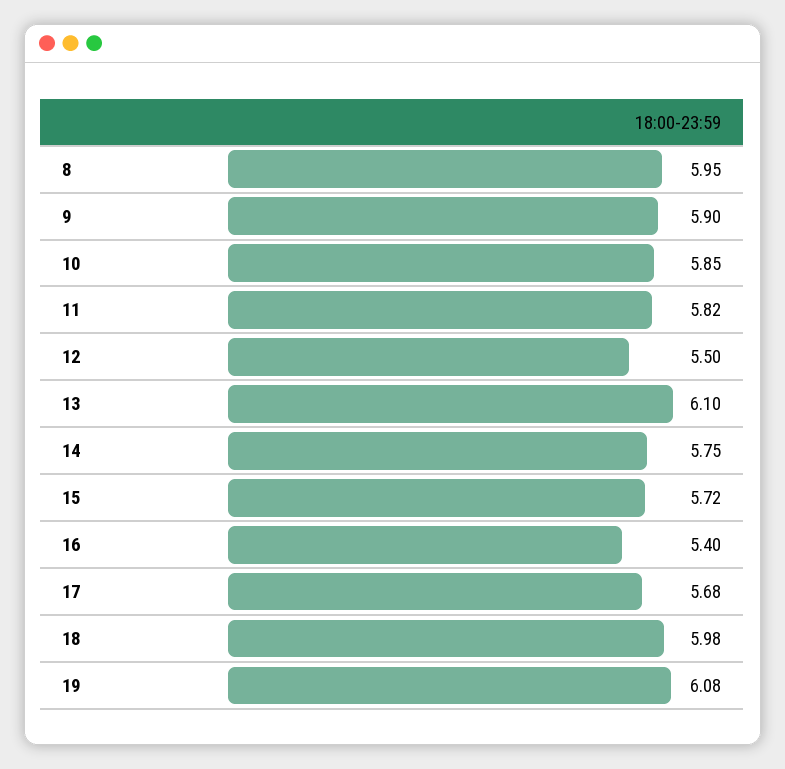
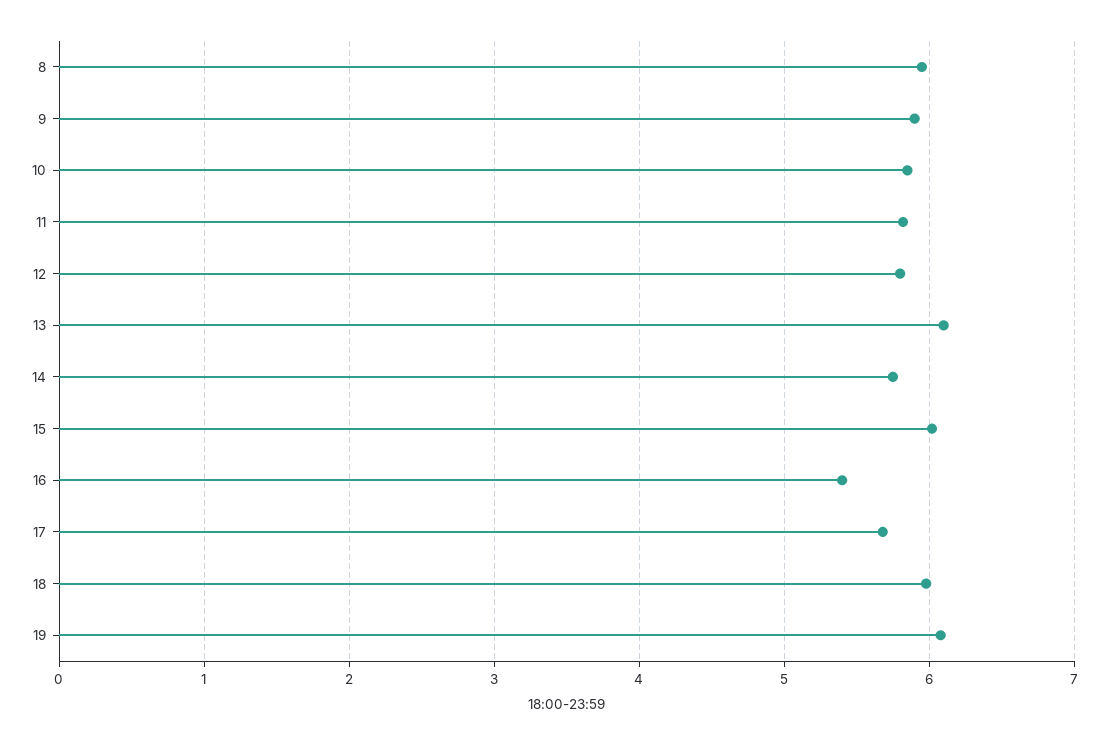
12: 5.5 -> 5.8
15: 5.72 -> 6

